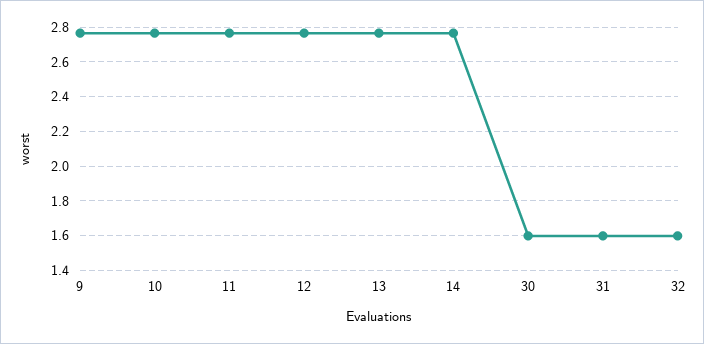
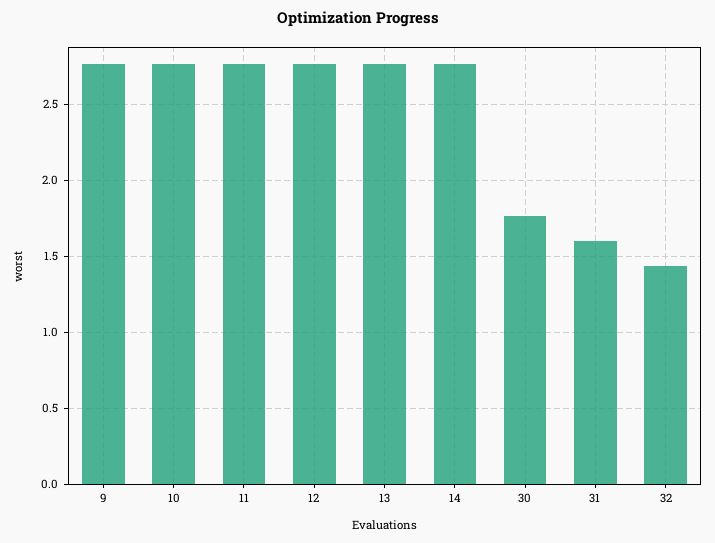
30: 1.6 -> 1.75
32: 1.6 -> 1.45

